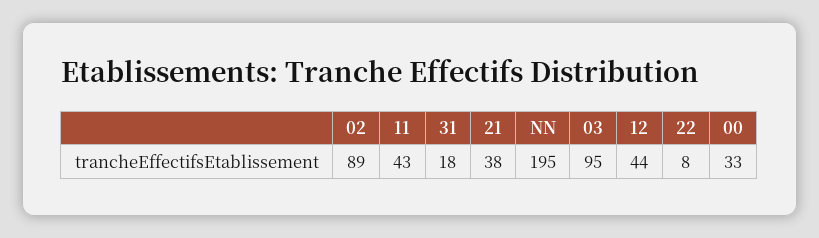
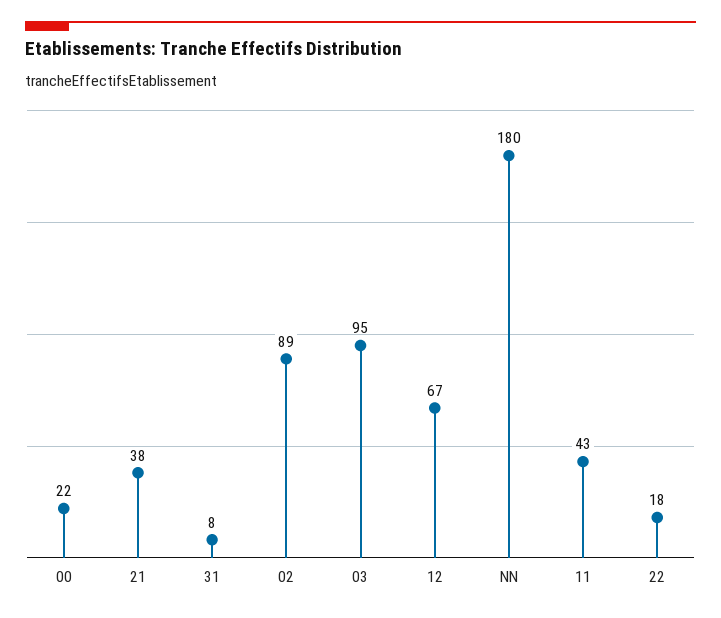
31: 18 -> 8
NN: 195 -> 180
12: 44 -> 67
22: 8 -> 18
00: 33 -> 22

